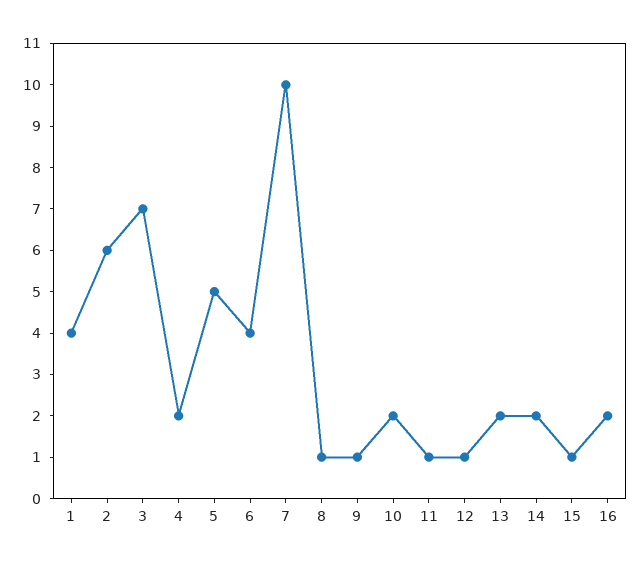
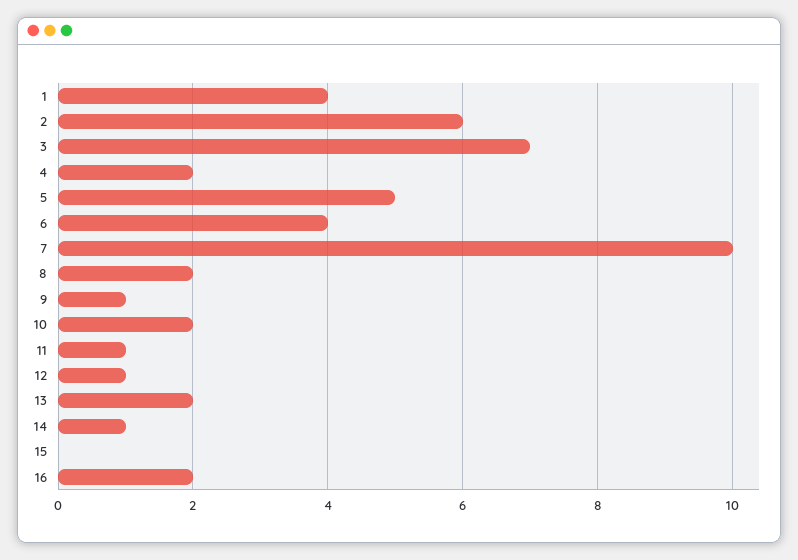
8: 1 -> 2
14: 2 -> 1
15: 1 -> 0

